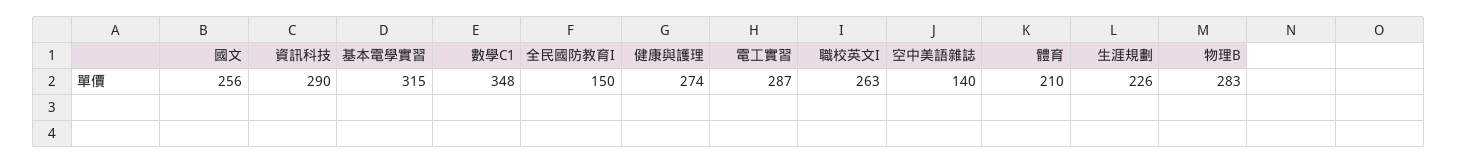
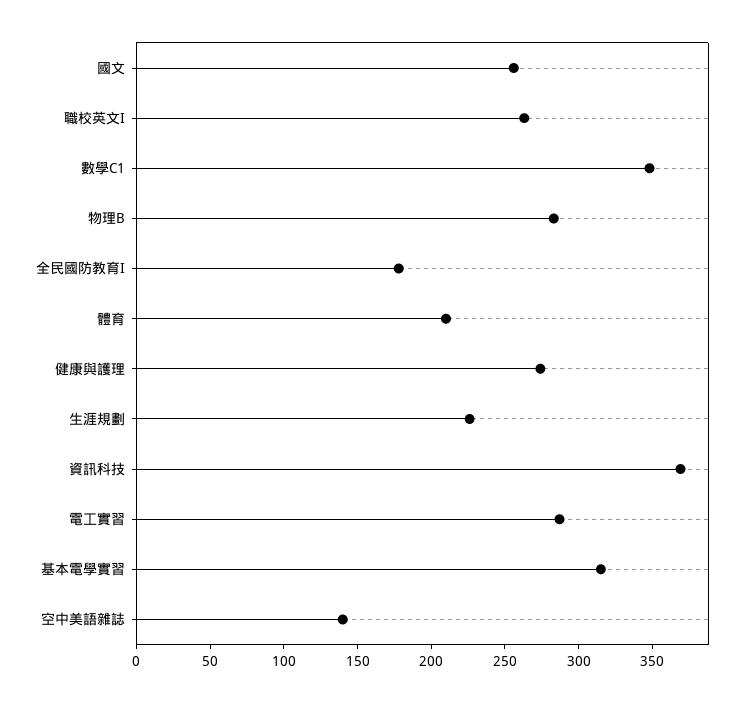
資訊科技: 290 -> 370
全民國防教育I: 150 -> 180

